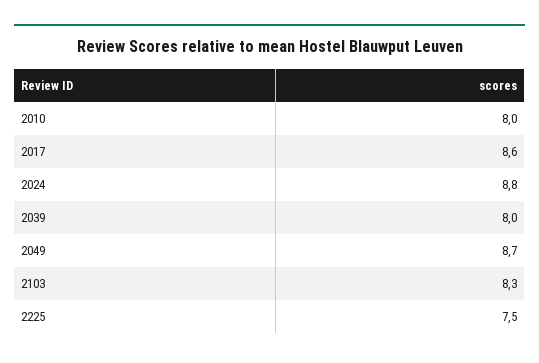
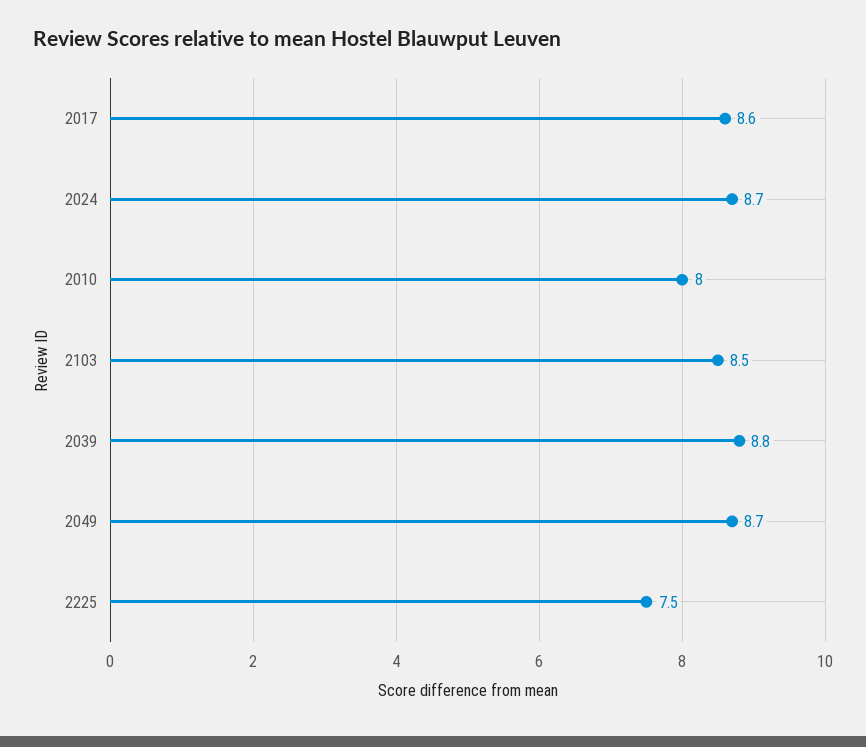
2024: 8.8 -> 8.7
2039: 8 -> 8.8
2103: 8.3 -> 8.5

